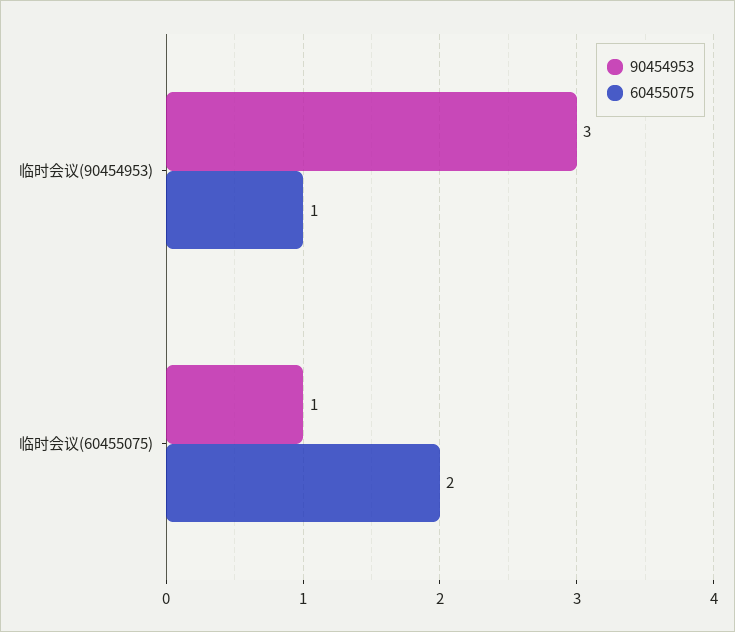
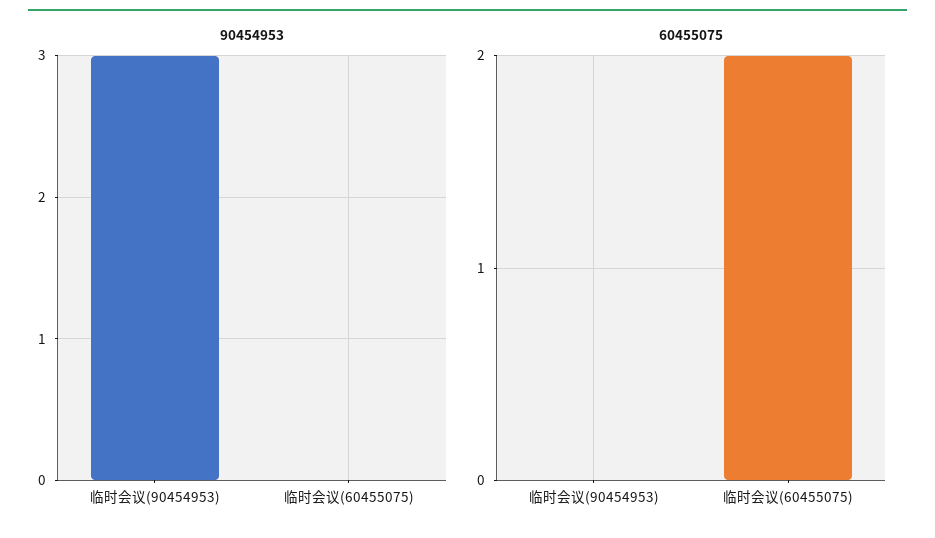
60455075, 临时会议(90454953): 1 -> 0
90454953, 临时会议(60455075): 1 -> 0

